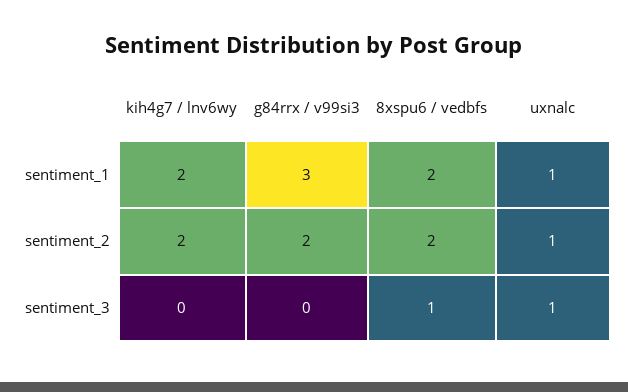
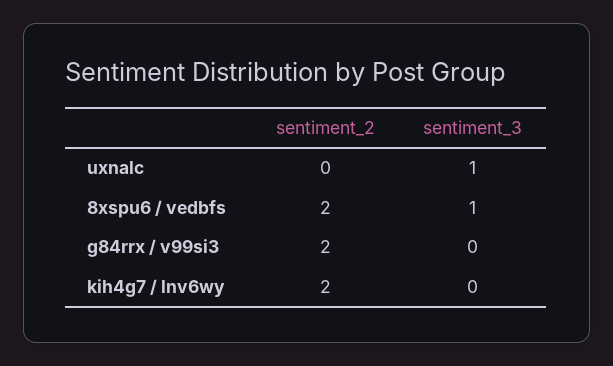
kih4g7 / lnv6wy, sentiment_1: 2 -> none
g84rrx / v99si3, sentiment_1: 3 -> none
8xspu6 / vedbfs, sentiment_1: 2 -> none
uxnalc, sentiment_1: 1 -> none
uxnalc, sentiment_2: 1 -> 0

